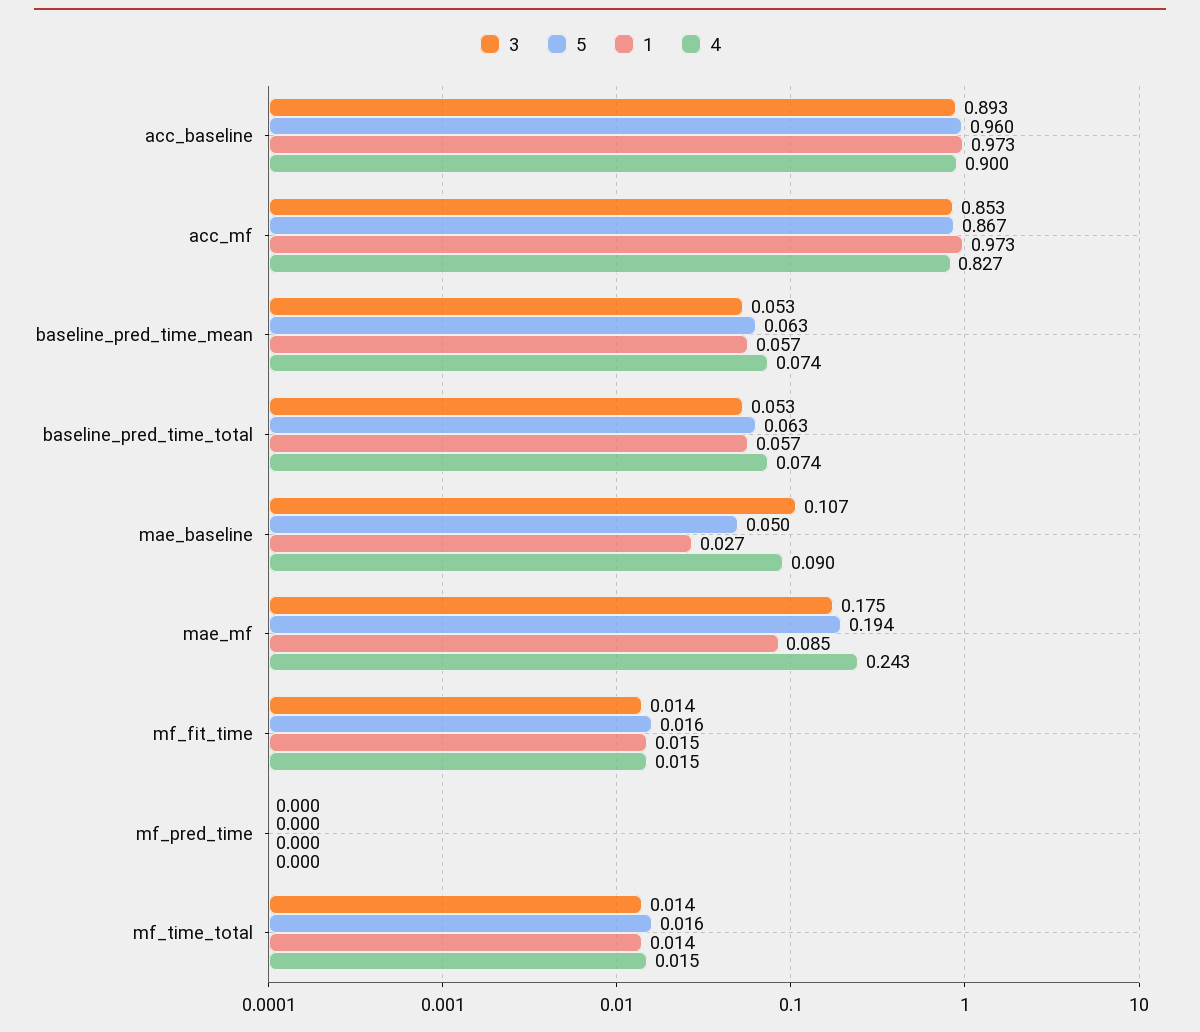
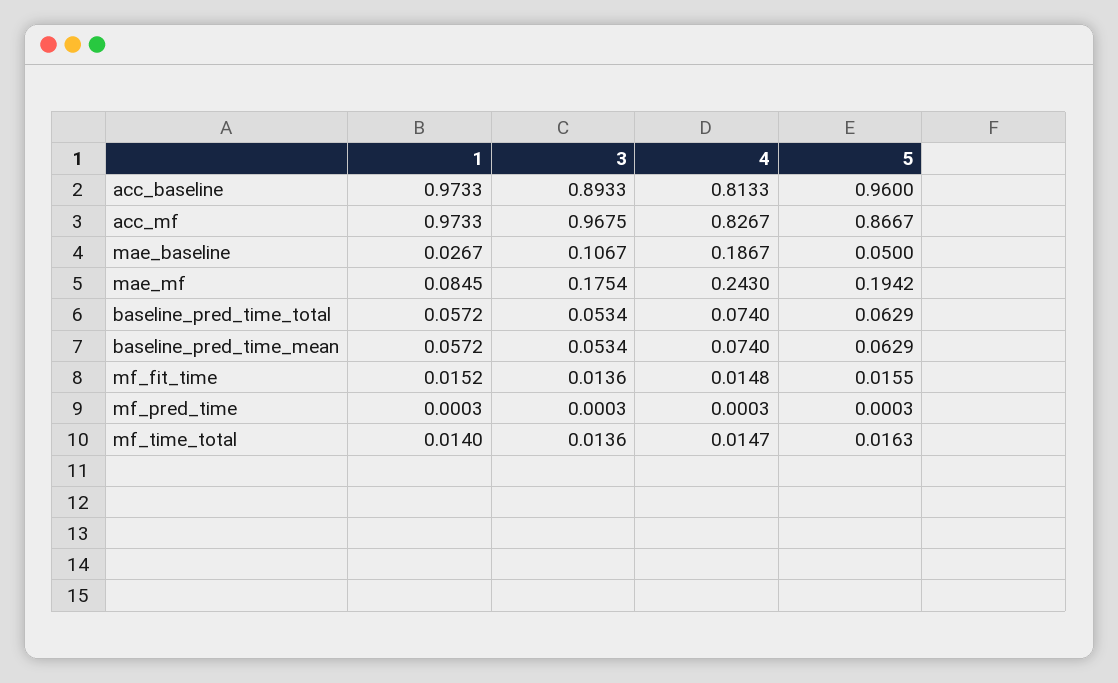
4, acc_baseline: 0.9 -> 0.8133
3, acc_mf: 0.853 -> 0.9675
4, mae_baseline: 0.09 -> 0.1867

